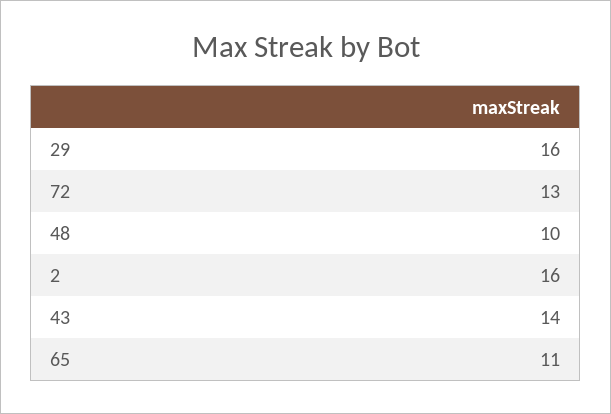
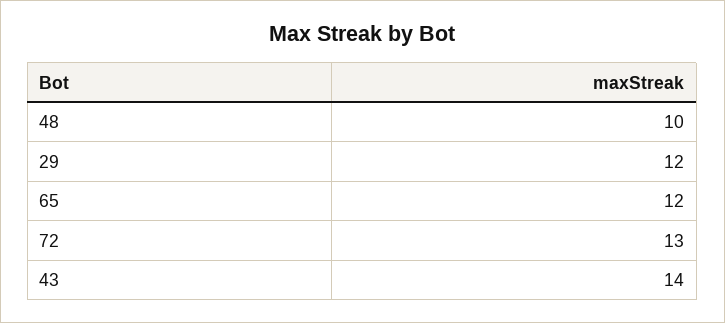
29: 16 -> 12
2: 16 -> none
65: 11 -> 12

